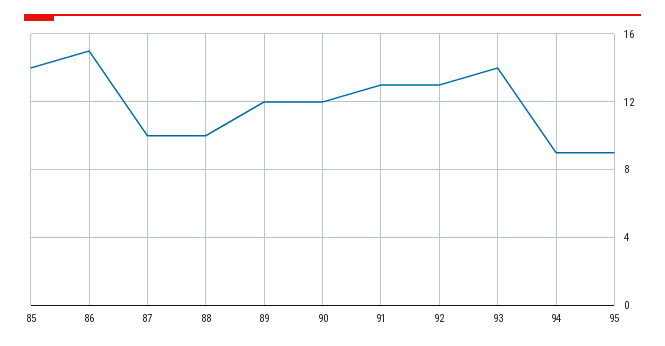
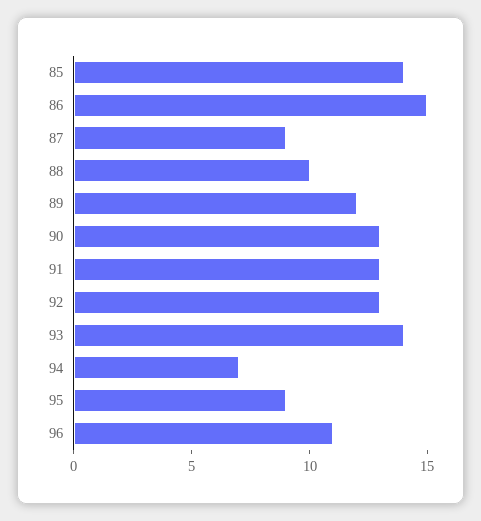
87: 10 -> 9
90: 12 -> 13
94: 9 -> 7
96: none -> 11

